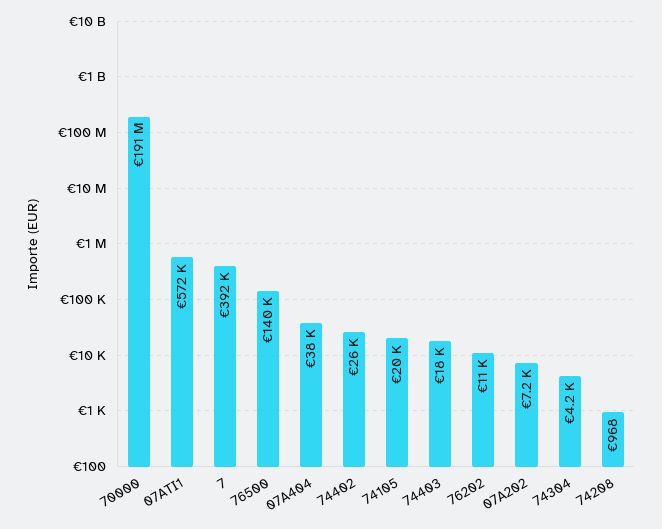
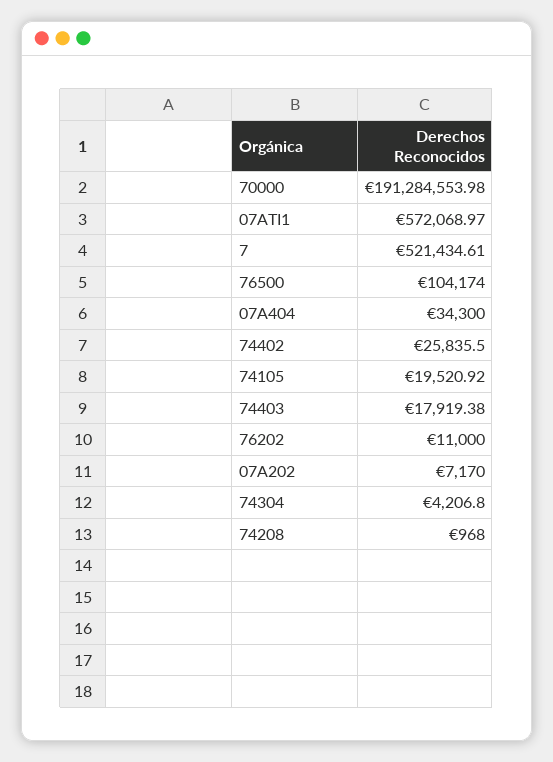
7: 392000 -> 521434.61
76500: 140000 -> 104174
07A404: 38000 -> 34300

